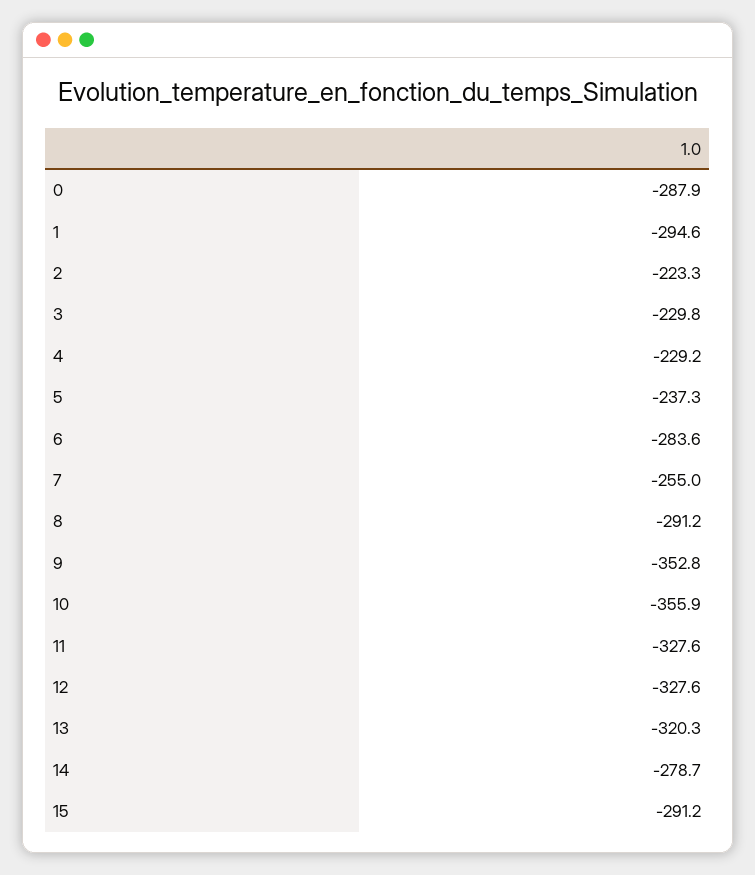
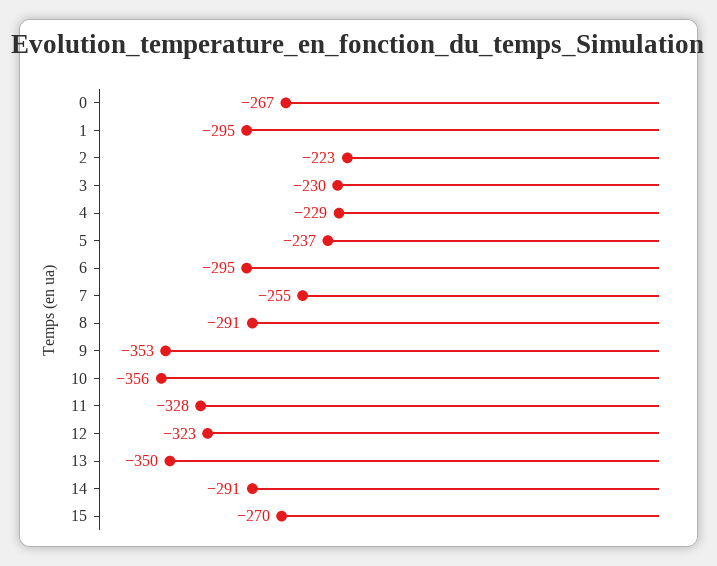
0: -287.9 -> -267
6: -283.6 -> -295
12: -327.6 -> -323
13: -320.3 -> -350
14: -278.7 -> -291
15: -291.2 -> -270

